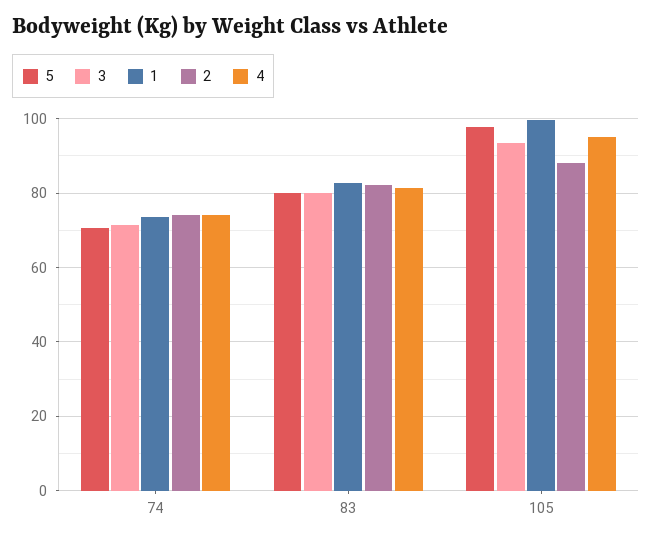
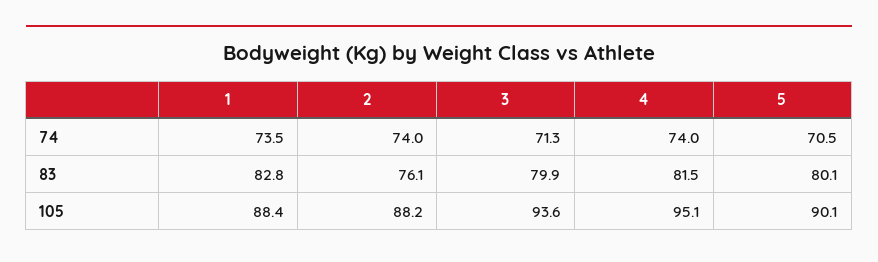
2, 83: 82 -> 76.1
5, 105: 98 -> 90.1
1, 105: 100 -> 88.4

